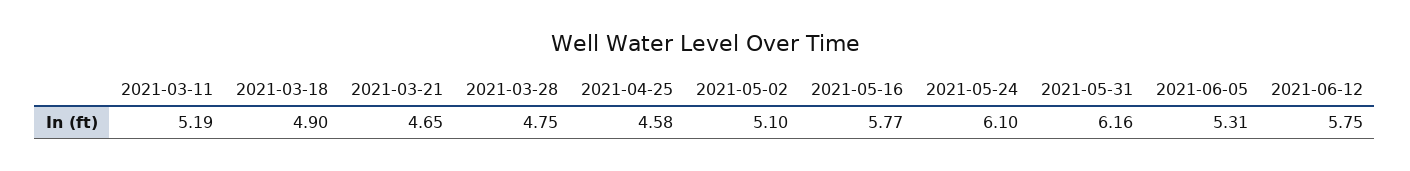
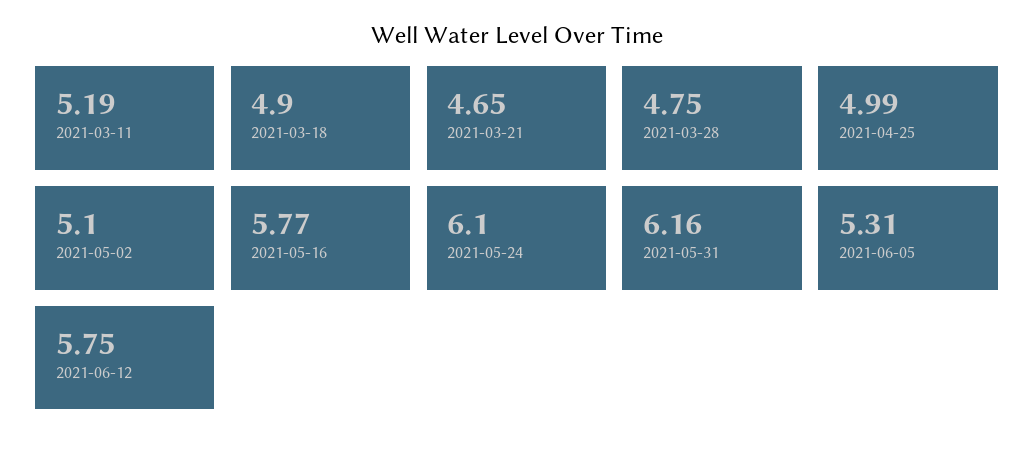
2021-04-25: 4.58 -> 4.99

